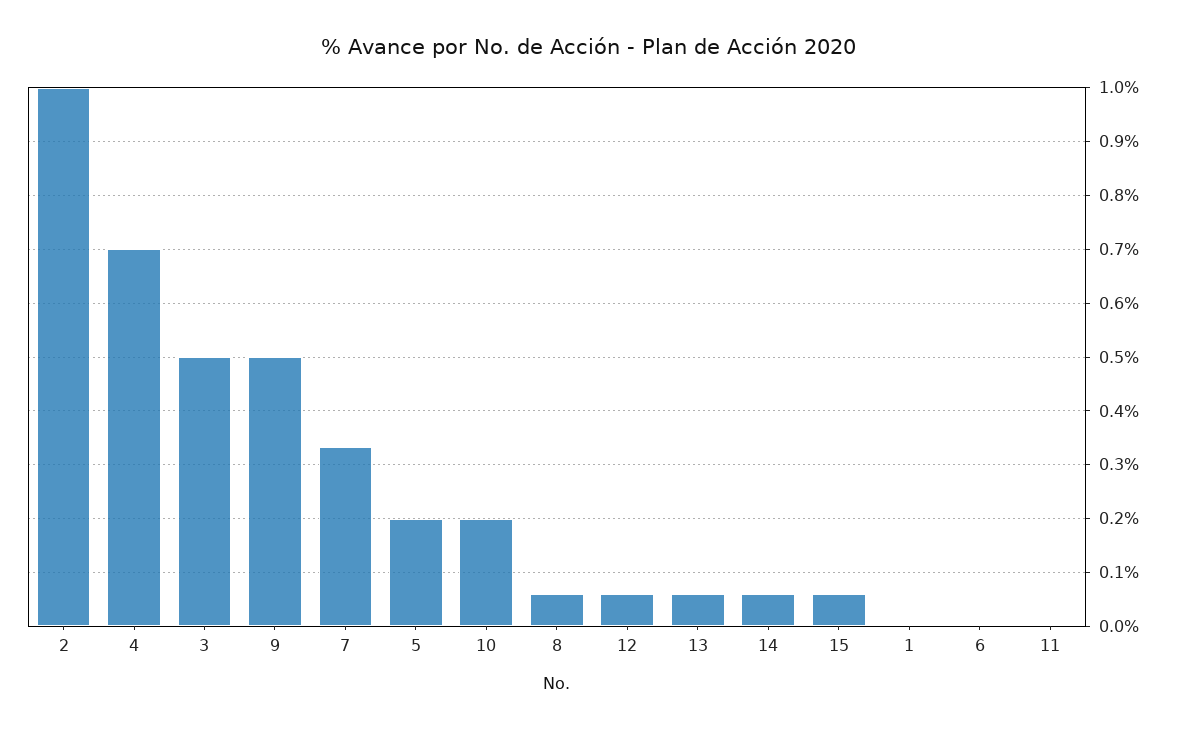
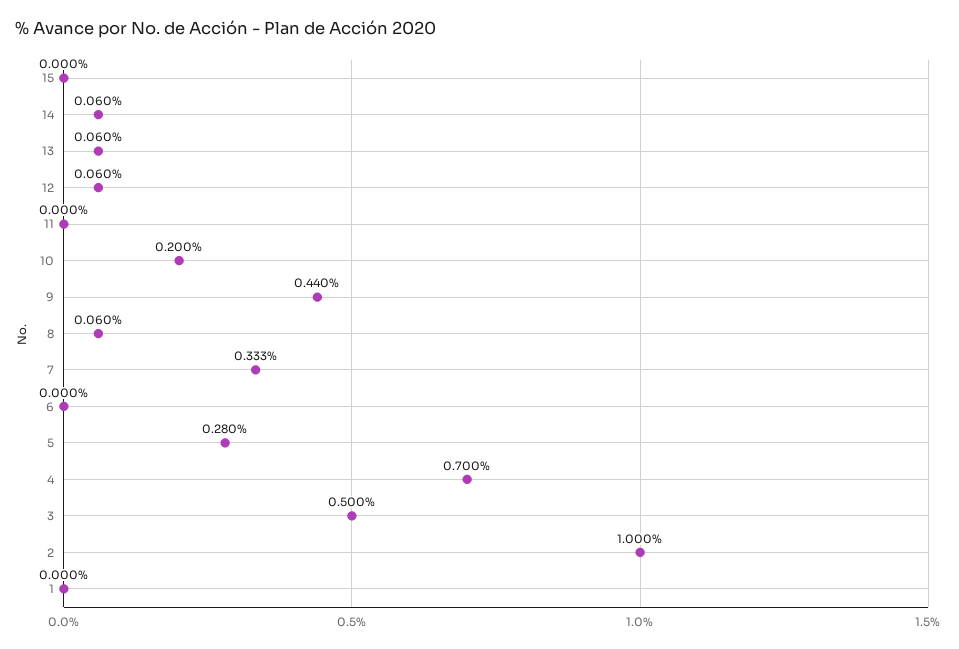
9: 0.5 -> 0.44
5: 0.2 -> 0.28
15: 0.06 -> 0

